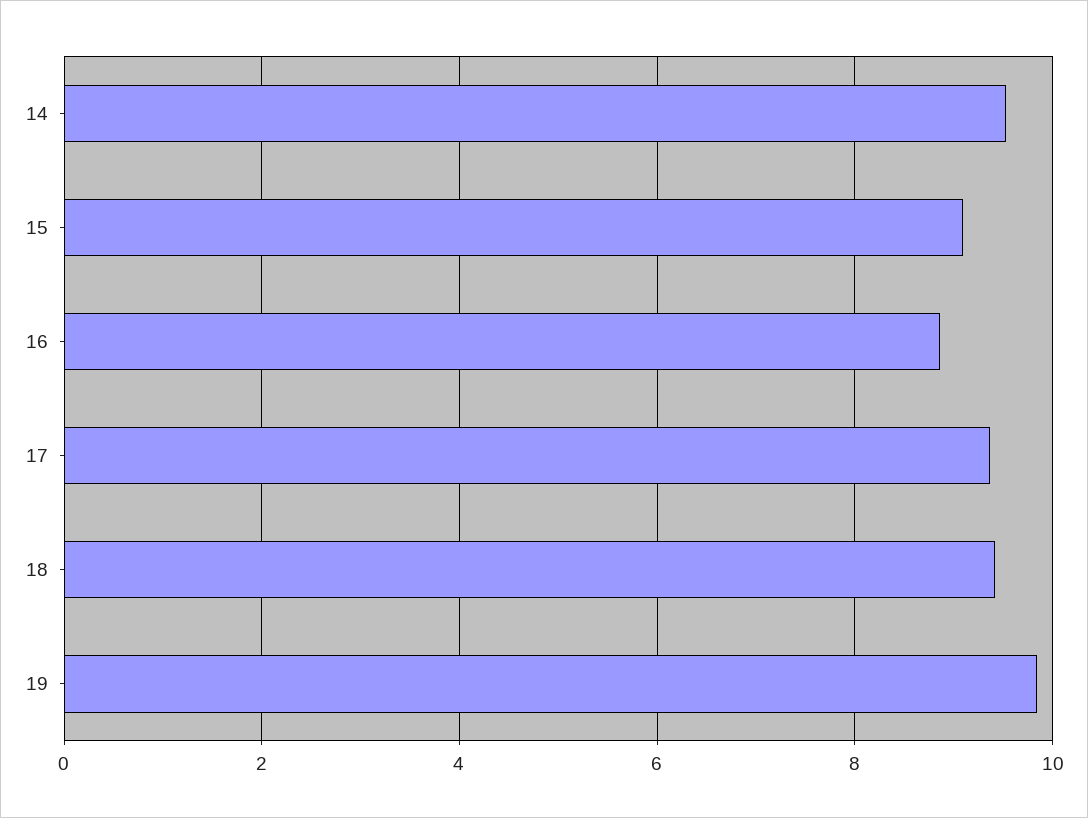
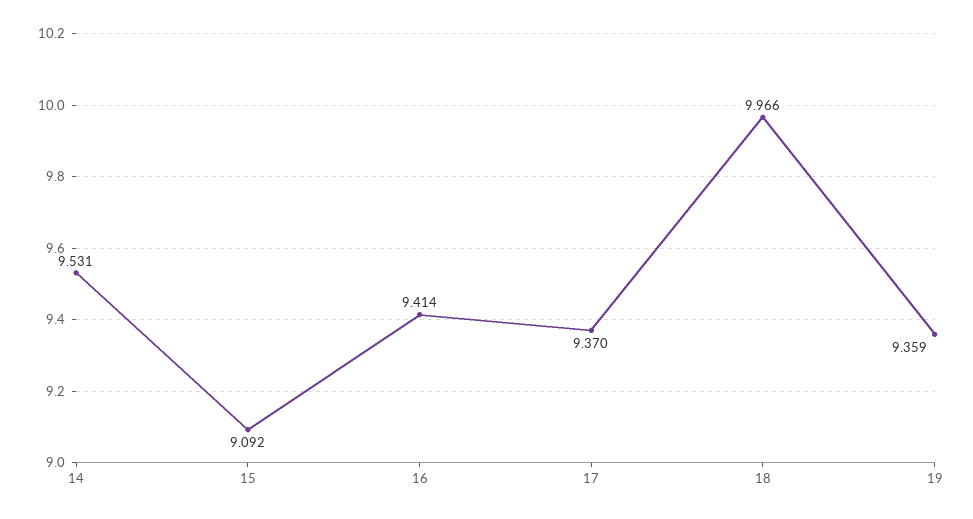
16: 8.8 -> 9.414
18: 9.4 -> 9.966
19: 9.8 -> 9.359

